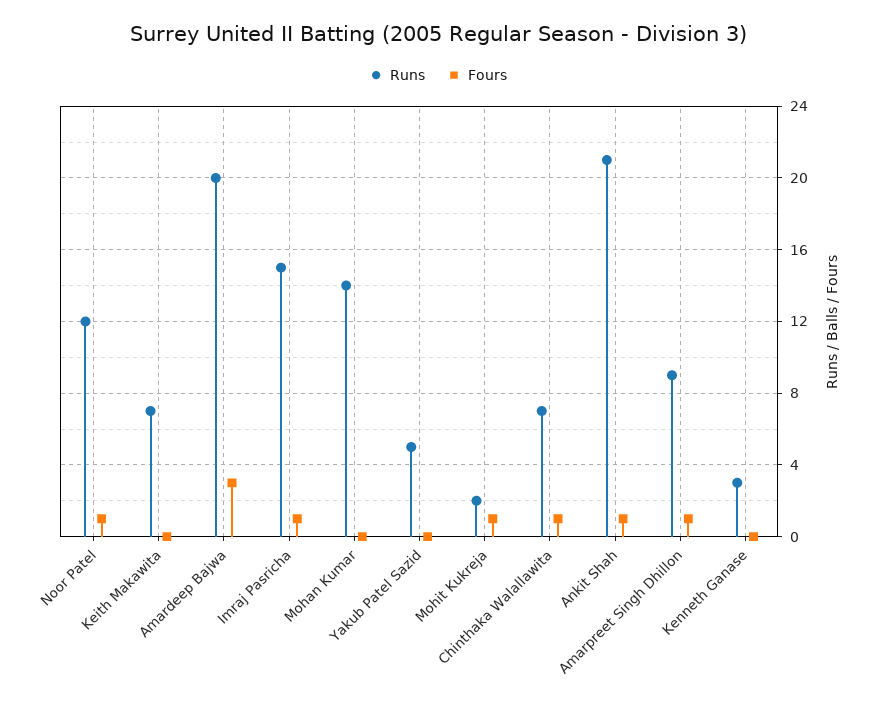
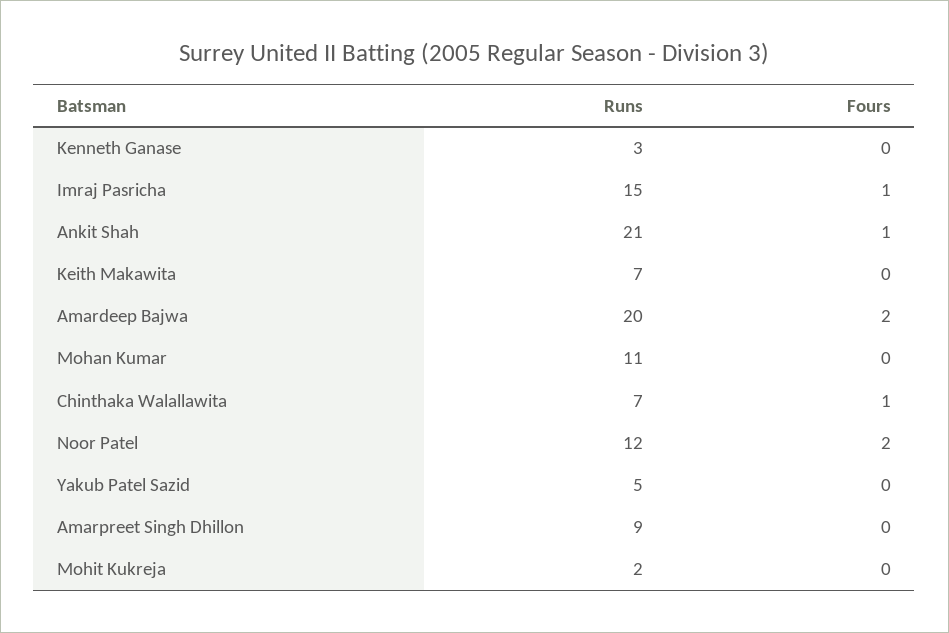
Fours, Noor Patel: 1 -> 2
Fours, Amardeep Bajwa: 3 -> 2
Runs, Mohan Kumar: 14 -> 11
Fours, Mohit Kukreja: 1 -> 0
Fours, Amarpreet Singh Dhillon: 1 -> 0

